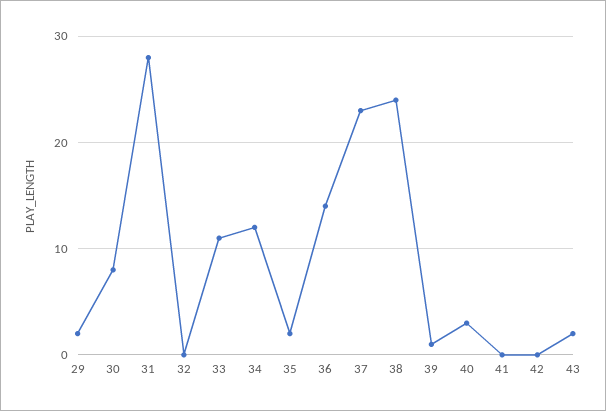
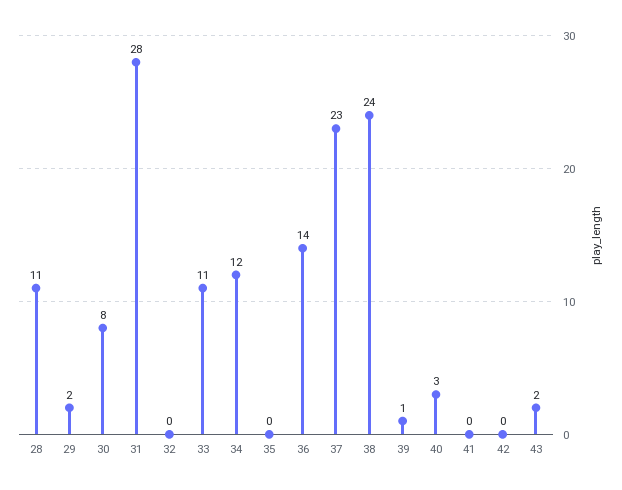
35: 2 -> 0
28: none -> 11

